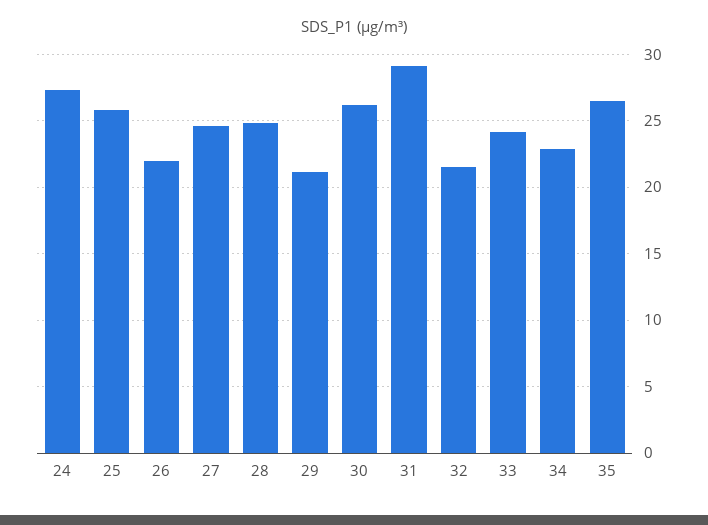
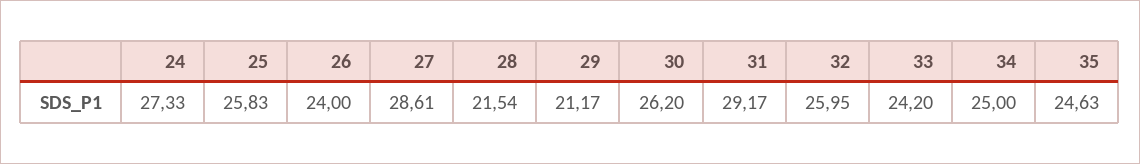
26: 22 -> 24
27: 24.5 -> 28.61
28: 25 -> 21.54
32: 21.5 -> 25.95
34: 23 -> 25
35: 26.5 -> 24.63

